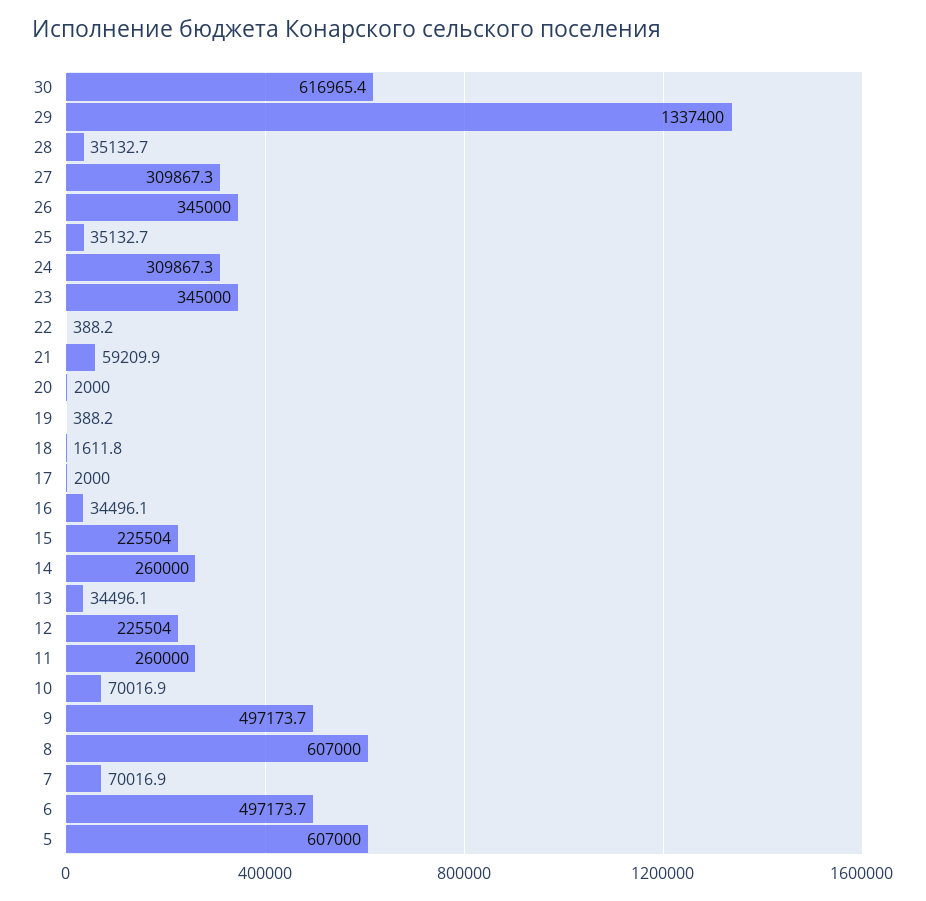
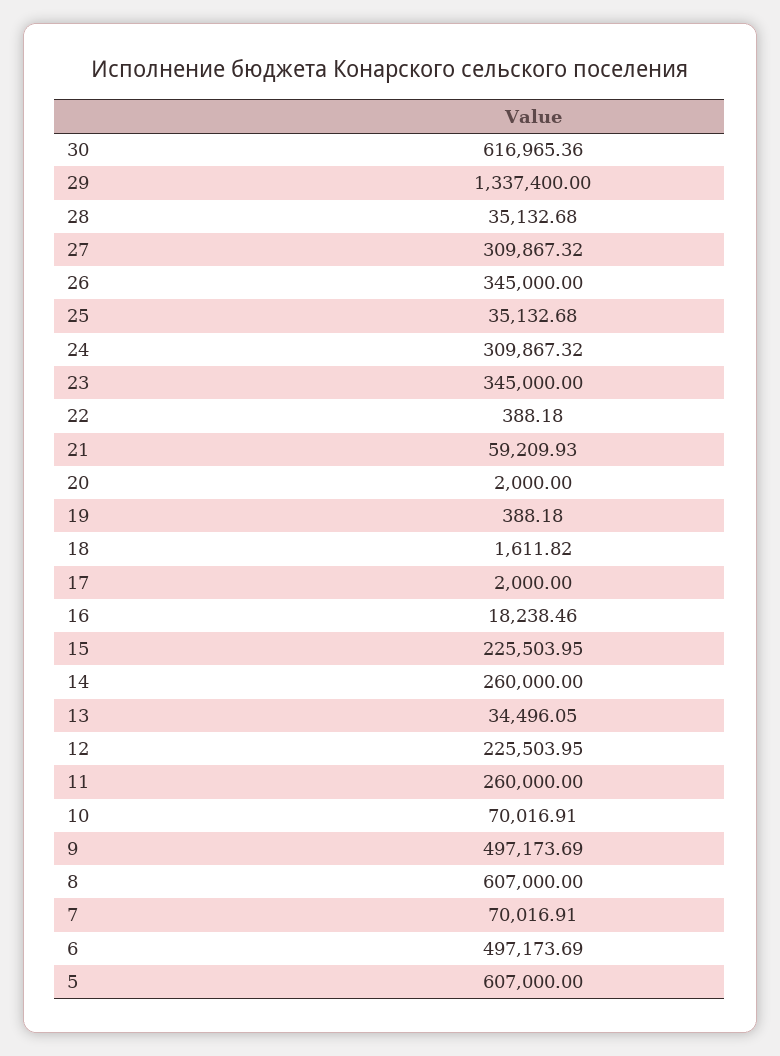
16: 34496.1 -> 18238.46

